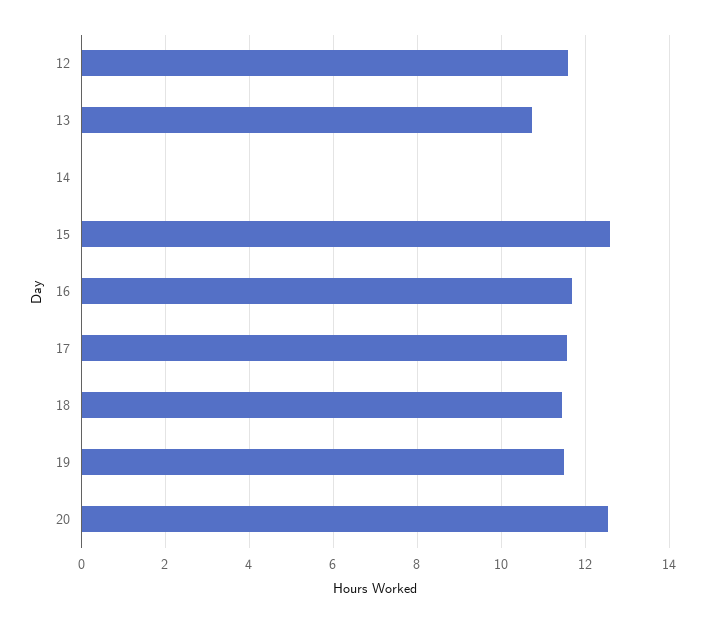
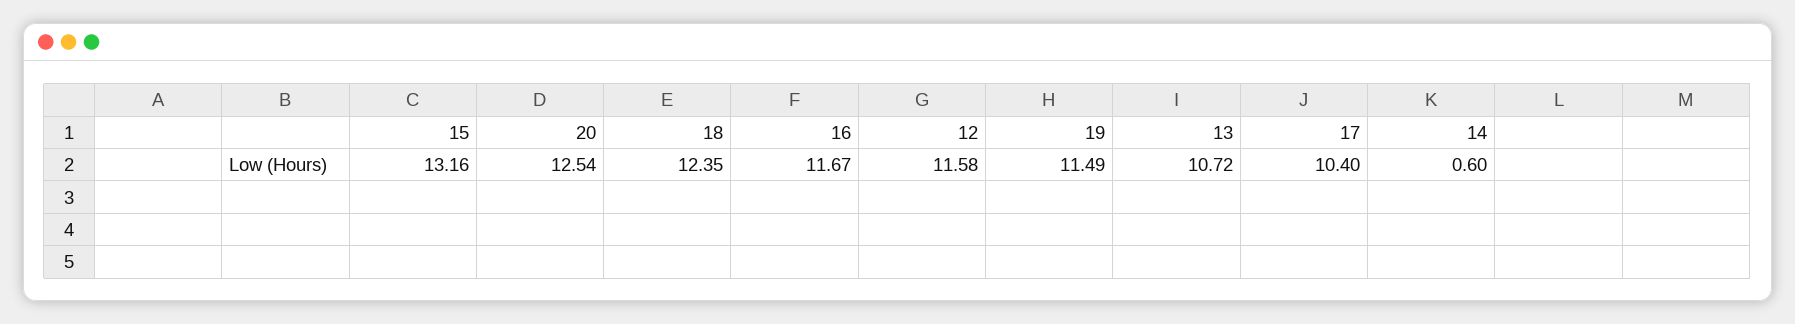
14: 0 -> 0.6
15: 12.6 -> 13.16
17: 11.6 -> 10.4
18: 11.4 -> 12.35

